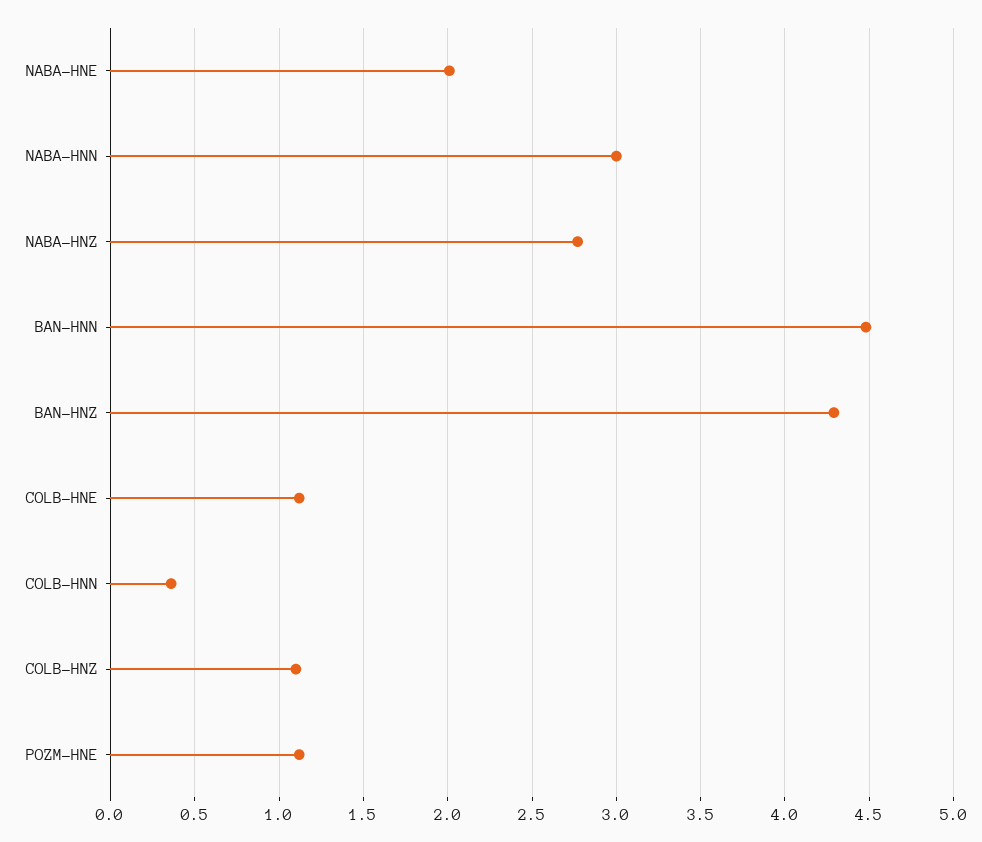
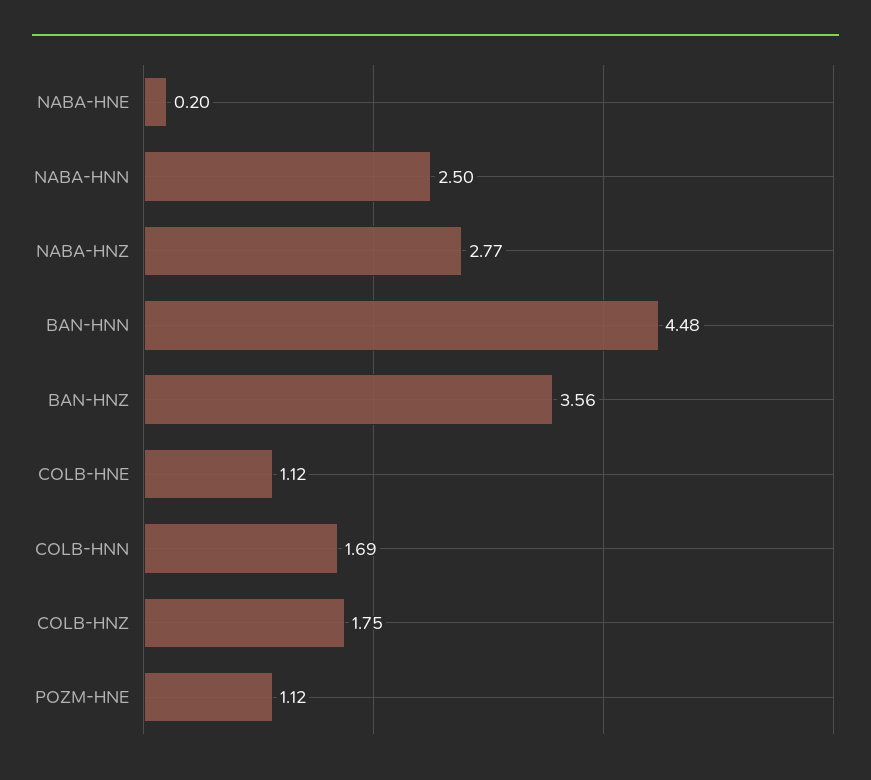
NABA-HNE: 2 -> 0.2
NABA-HNN: 3 -> 2.5
BAN-HNZ: 4.3 -> 3.56
COLB-HNN: 0.35 -> 1.69
COLB-HNZ: 1.1 -> 1.75

